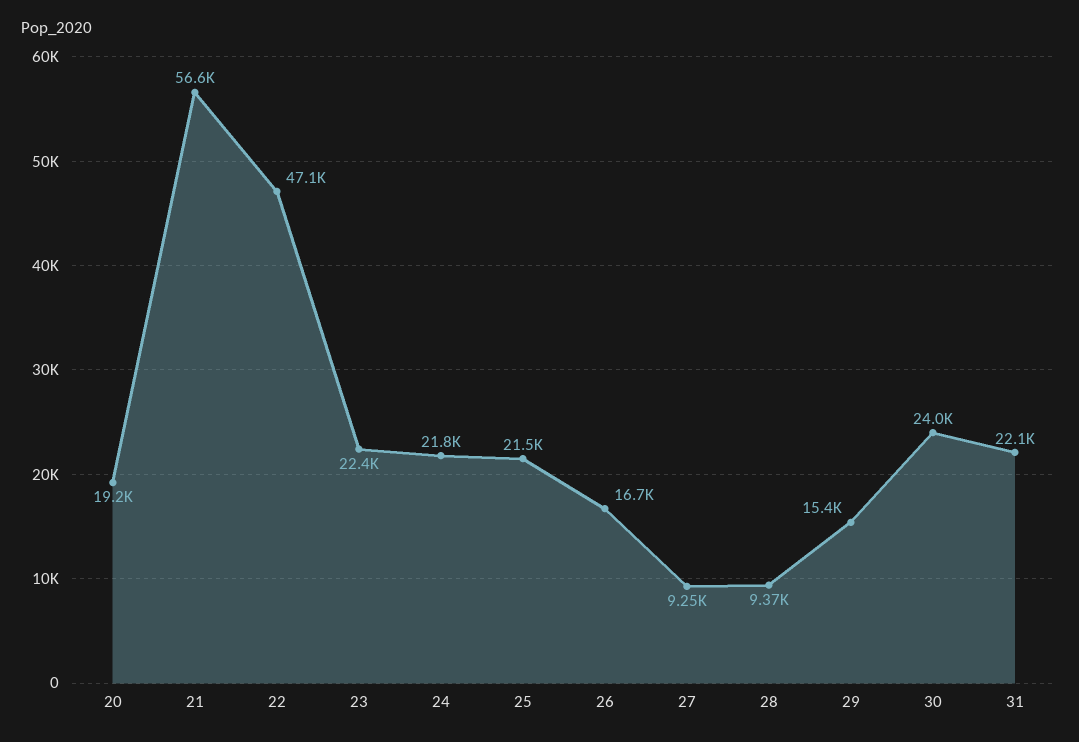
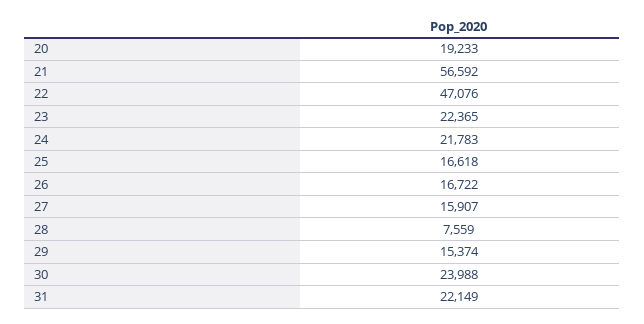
25: 21500 -> 16618
27: 9250 -> 15907
28: 9370 -> 7559

